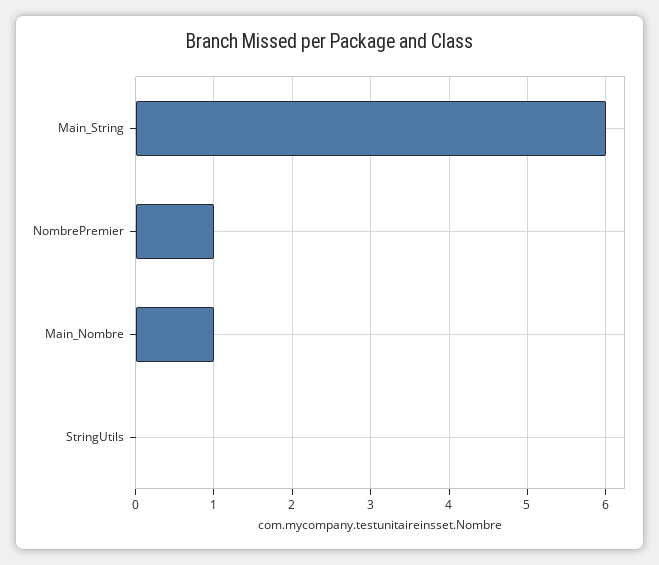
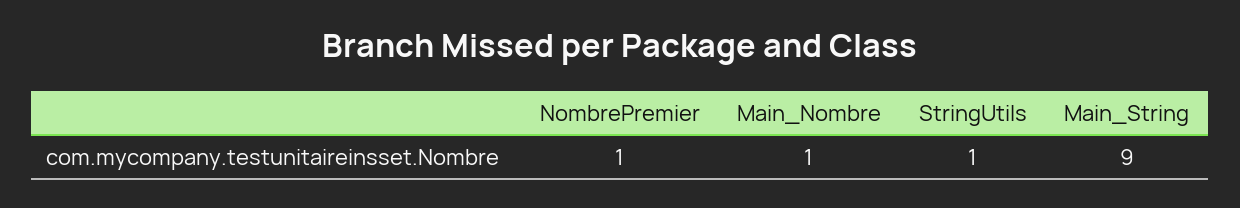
Main_String: 6 -> 9
StringUtils: 0 -> 1

